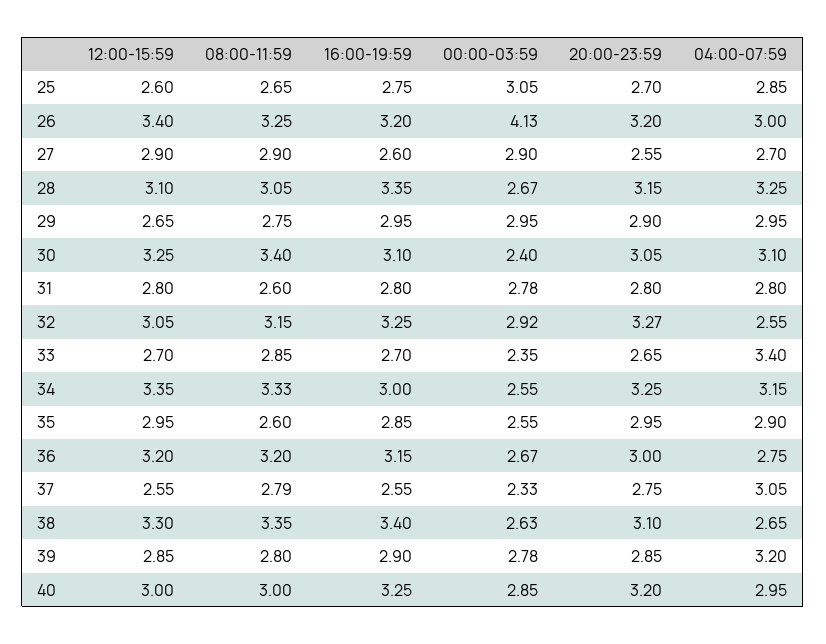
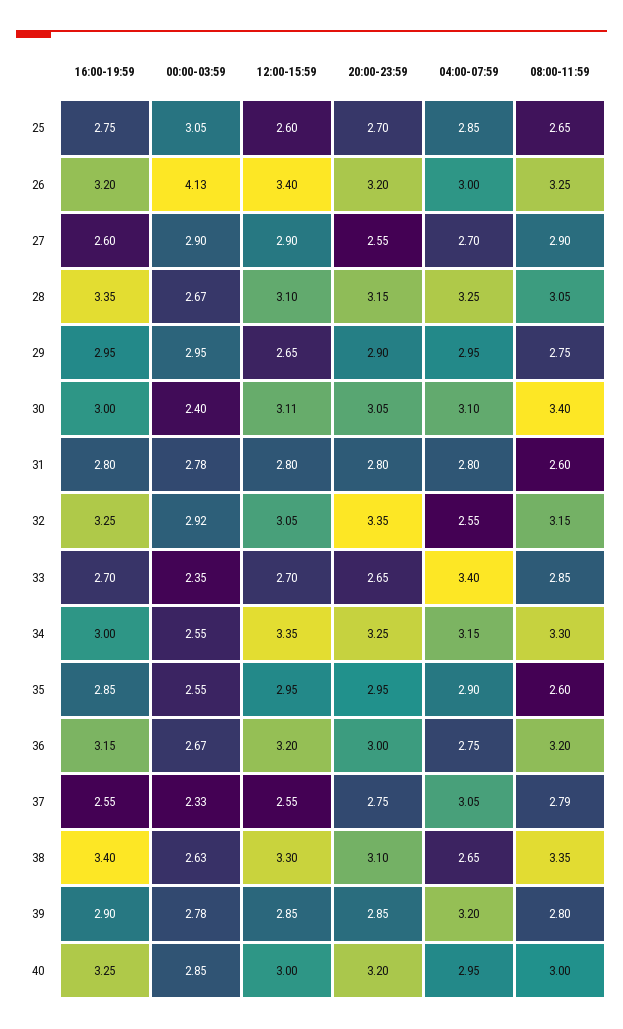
12:00-15:59, 30: 3.25 -> 3.11
16:00-19:59, 30: 3.1 -> 3
20:00-23:59, 32: 3.27 -> 3.35
08:00-11:59, 34: 3.33 -> 3.3

